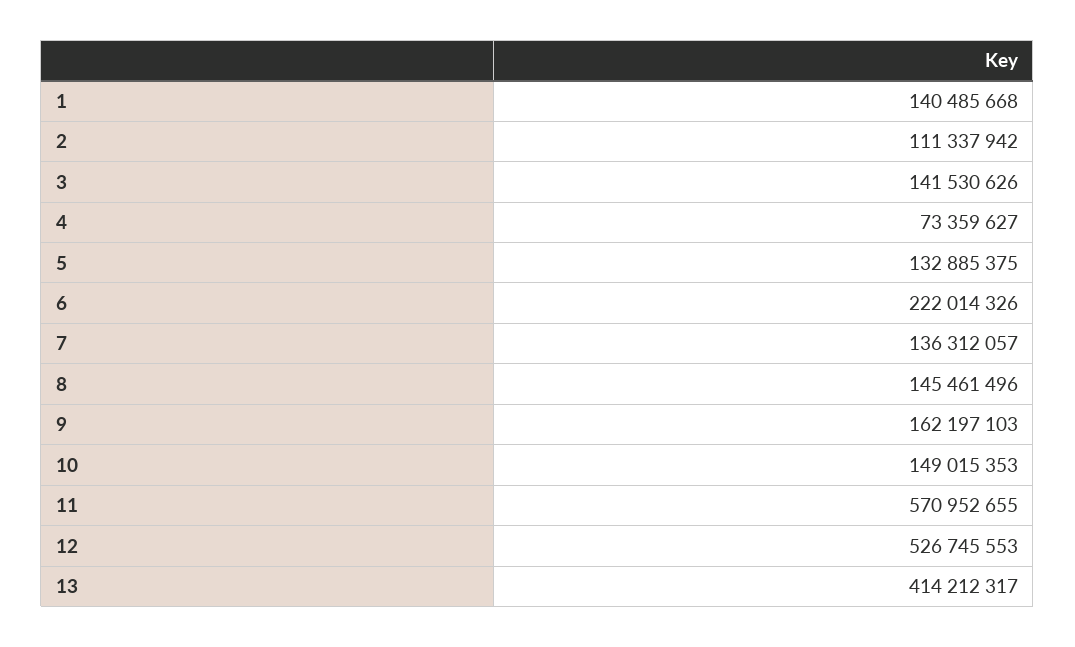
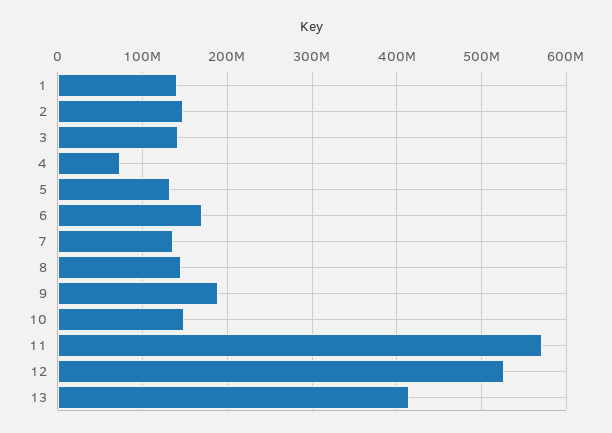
2: 111337942 -> 150000000
6: 222014326 -> 170000000
9: 162197103 -> 190000000

